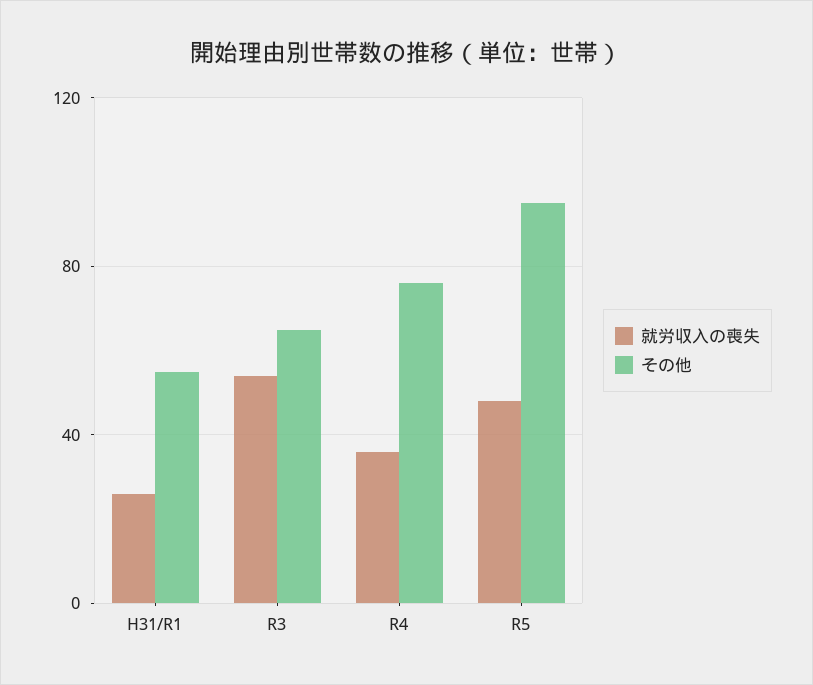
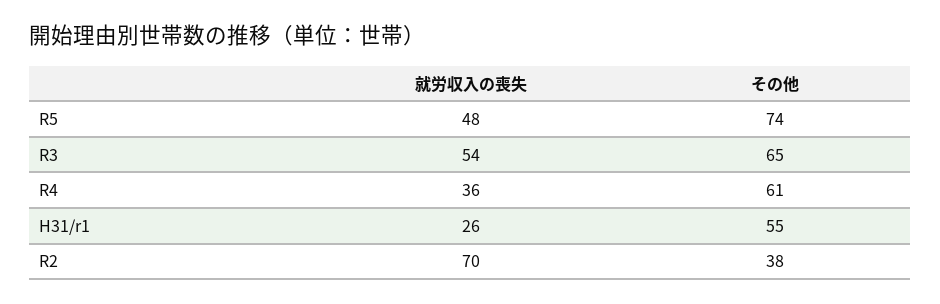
その他, R4: 75 -> 61
その他, R5: 95 -> 74
就労収入の喪失, R2: none -> 70
その他, R2: none -> 38

